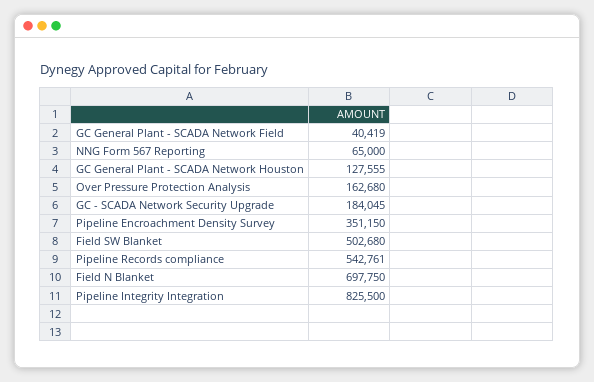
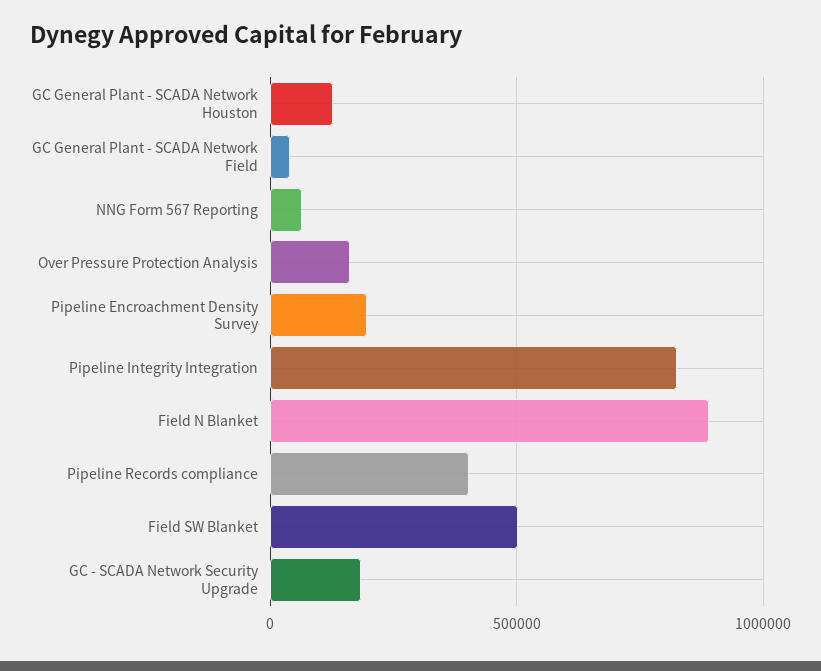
Pipeline Encroachment Density Survey: 351150 -> 200000
Pipeline Records compliance: 542761 -> 400000
Field N Blanket: 697750 -> 900000

